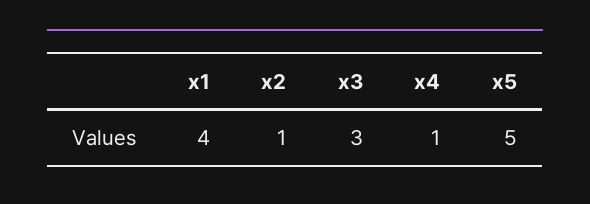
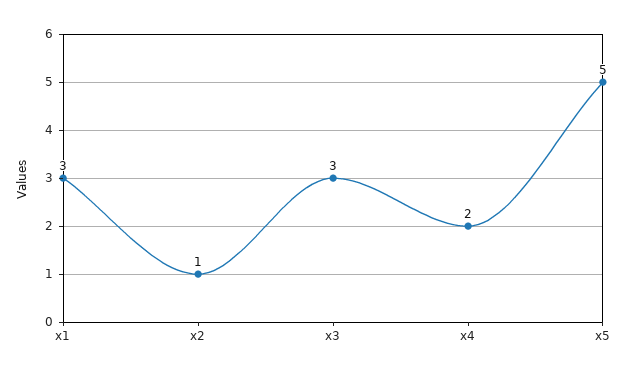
x1: 4 -> 3
x4: 1 -> 2

